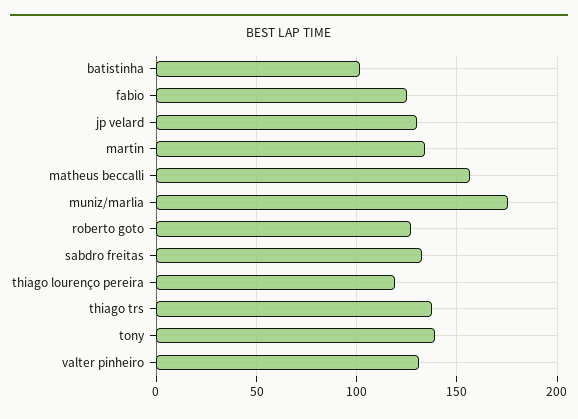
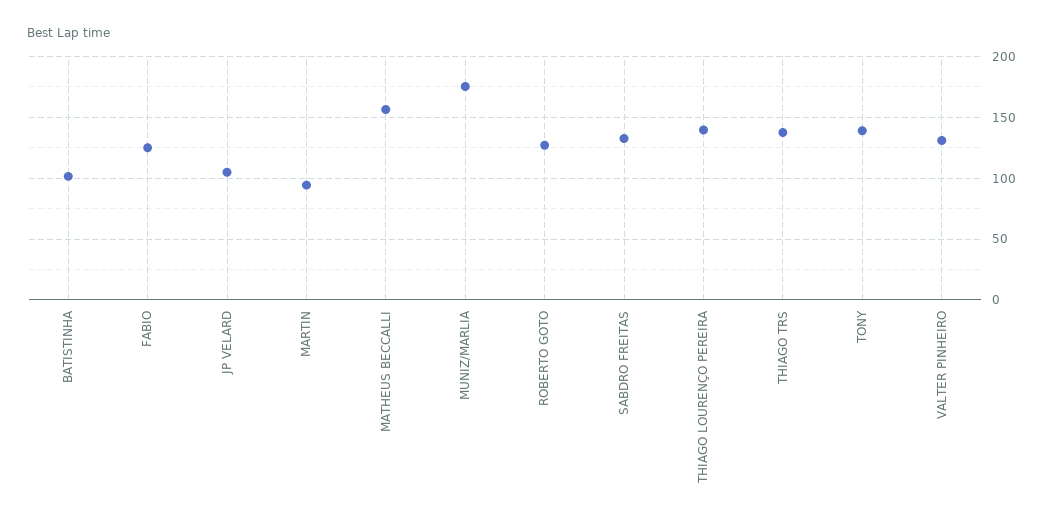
jp velard: 130 -> 105
martin: 135 -> 95
thiago lourenço pereira: 120 -> 140

